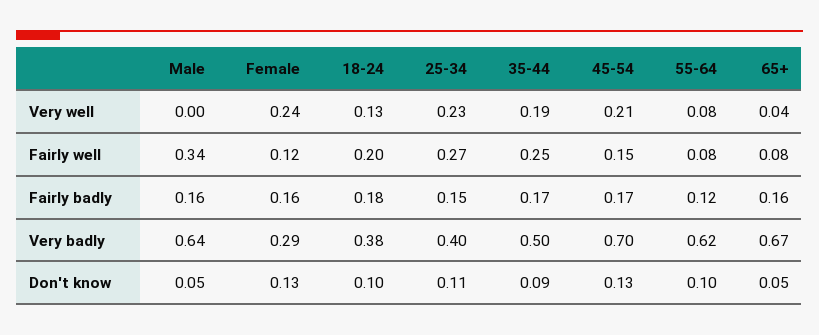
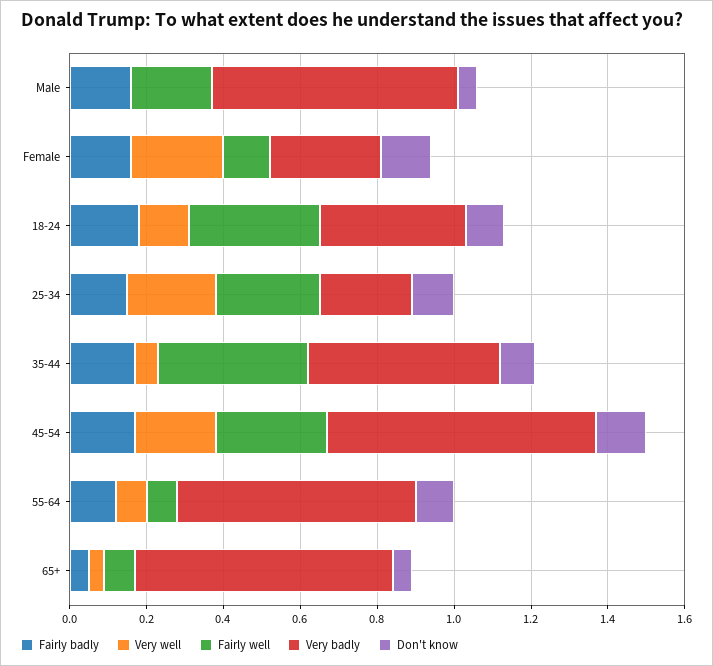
Very well, 35-44: 0.19 -> 0.05
Fairly well, Male: 0.34 -> 0.2
Fairly well, 18-24: 0.2 -> 0.35
Fairly well, 35-44: 0.25 -> 0.4
Fairly well, 45-54: 0.15 -> 0.3
Fairly badly, 65+: 0.16 -> 0.05
Very badly, 25-34: 0.4 -> 0.25

